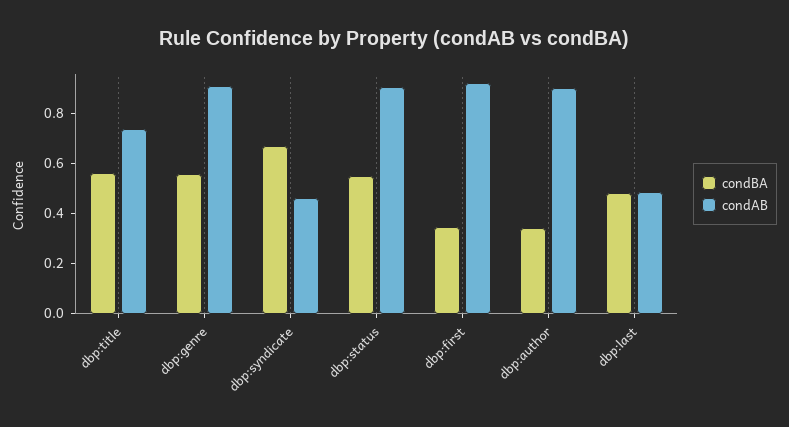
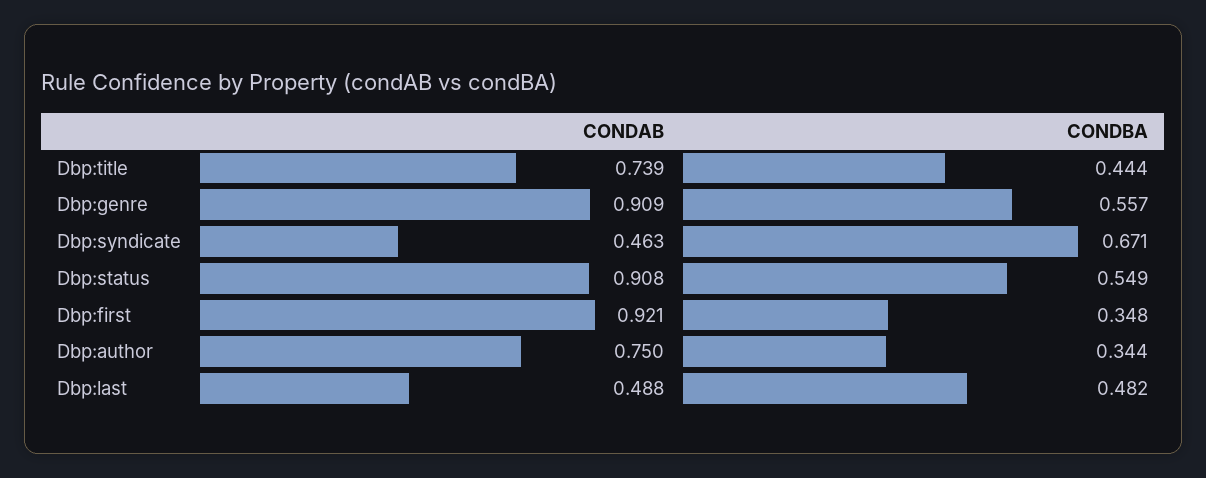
condBA, dbp:title: 0.55 -> 0.444
condAB, dbp:author: 0.9 -> 0.75

